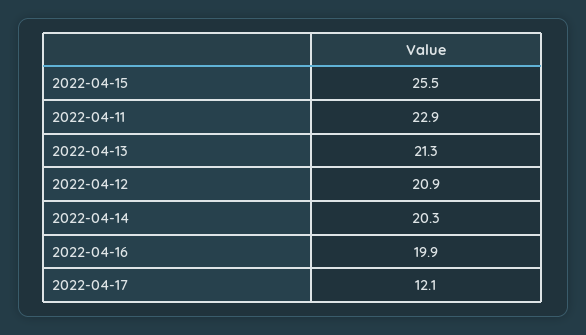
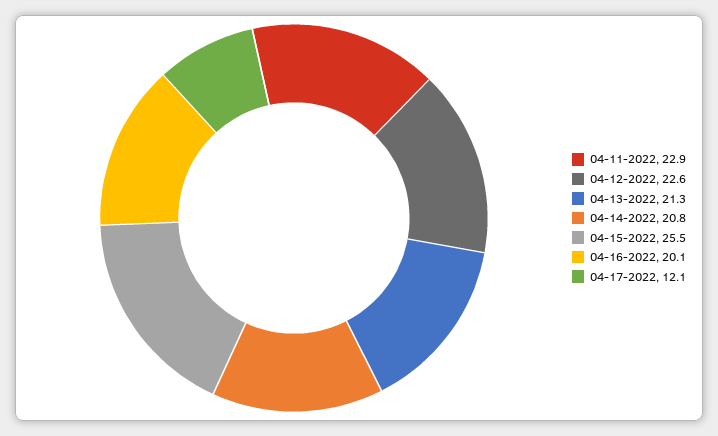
2022-04-12: 20.9 -> 22.6
2022-04-14: 20.3 -> 20.8
2022-04-16: 19.9 -> 20.1

